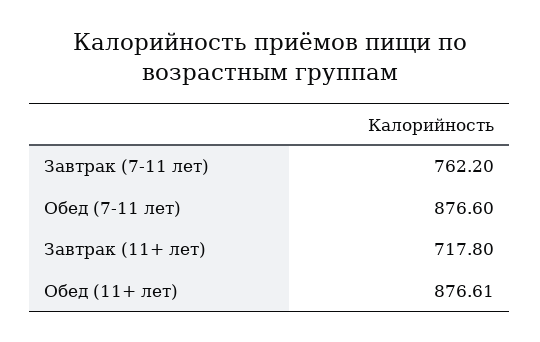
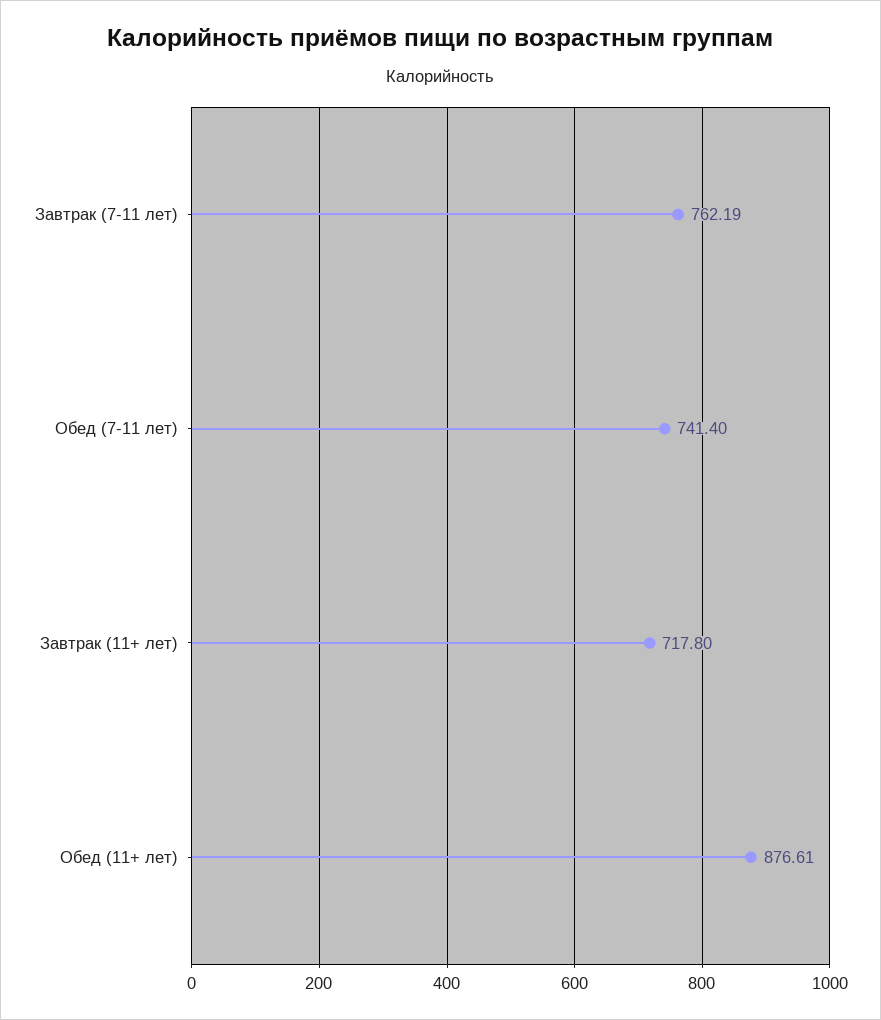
Завтрак (7-11 лет): 762.2 -> 762.19
Обед (7-11 лет): 876.6 -> 741.4

